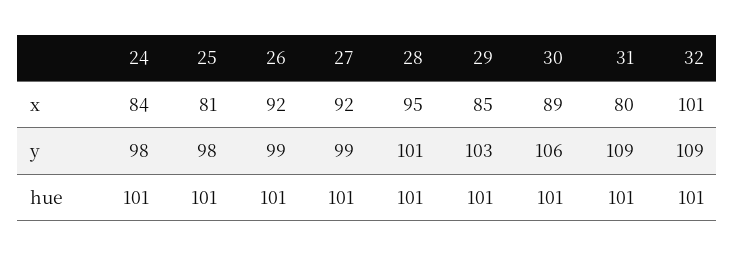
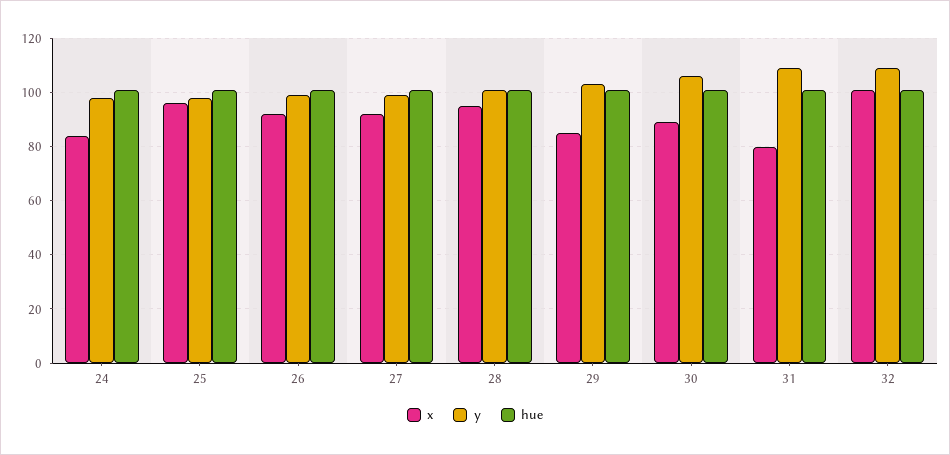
x, 25: 81 -> 95

